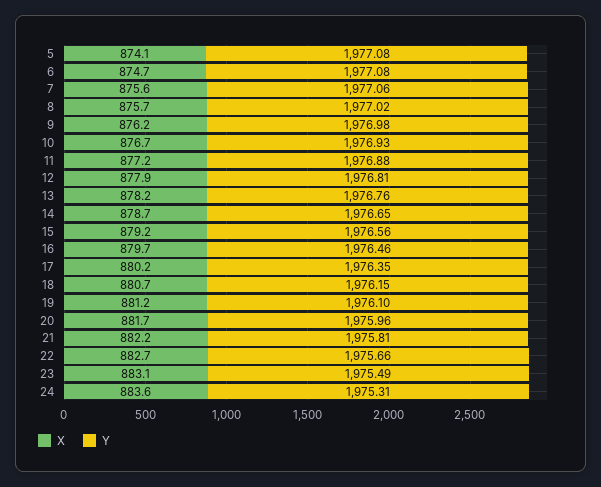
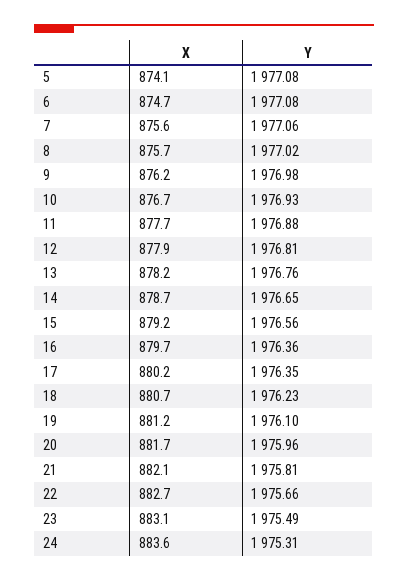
X, 11: 877.2 -> 877.7
Y, 16: 1976.46 -> 1976.36
Y, 18: 1976.15 -> 1976.23
X, 21: 882.2 -> 882.1

